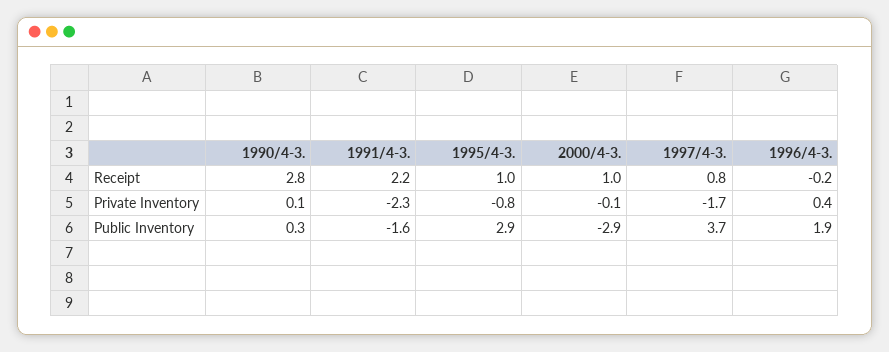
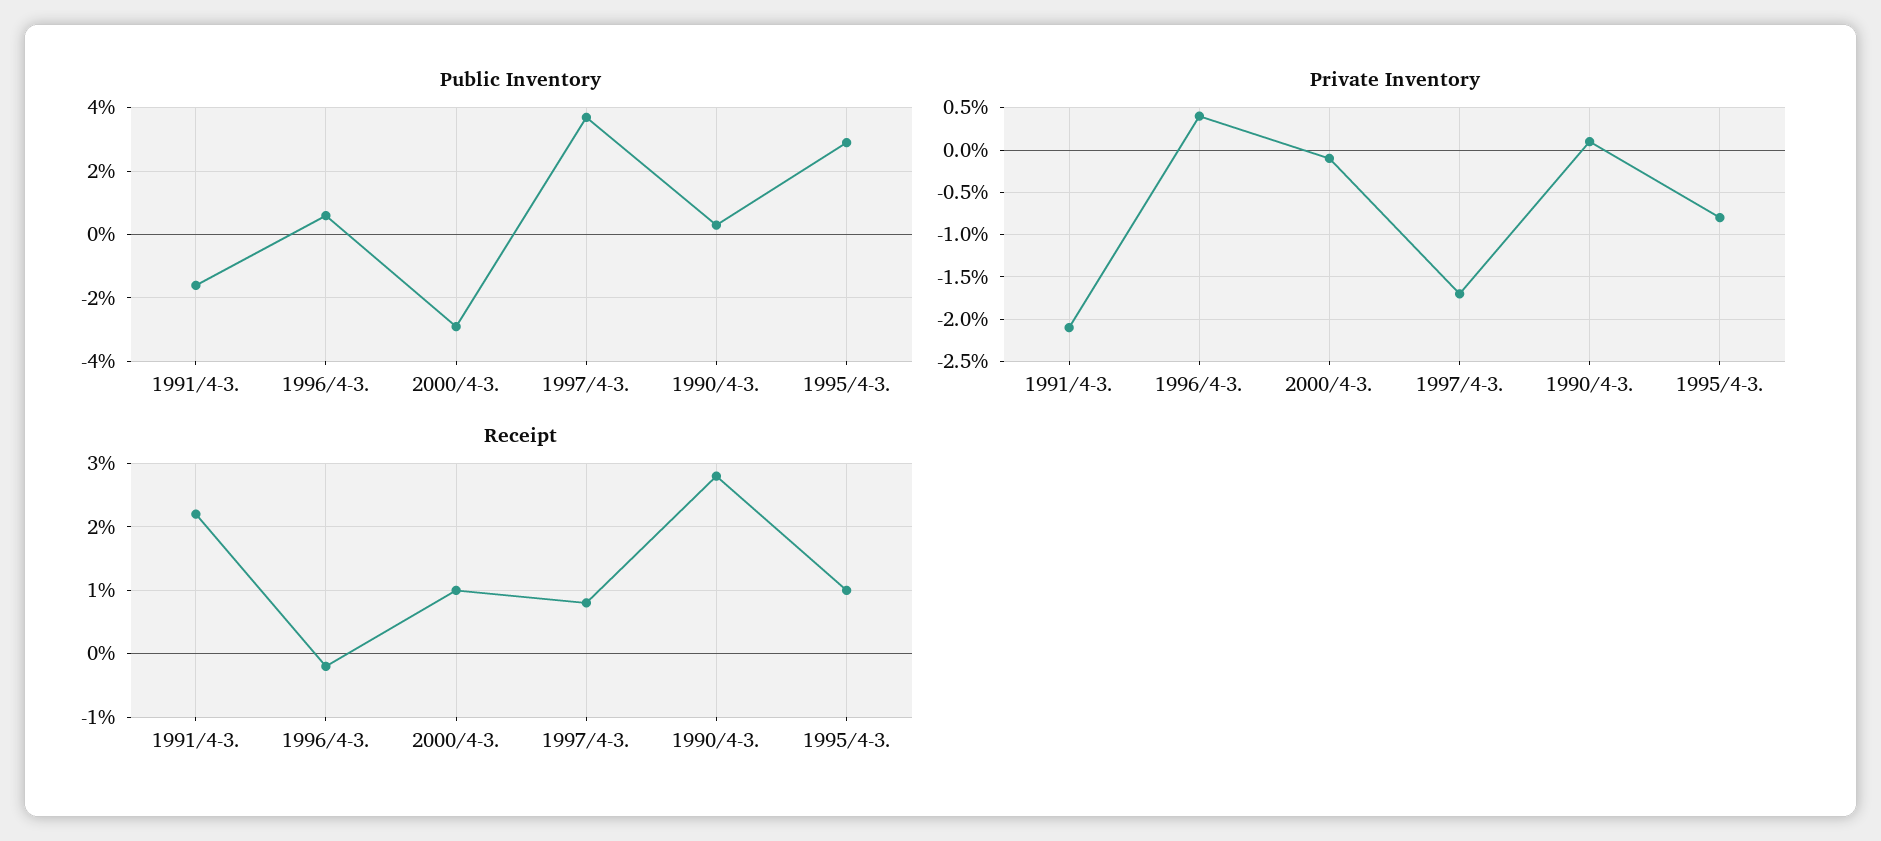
Private Inventory, 1991/4-3.: -2.3 -> -2.1
Public Inventory, 1996/4-3.: 1.9 -> 0.5

